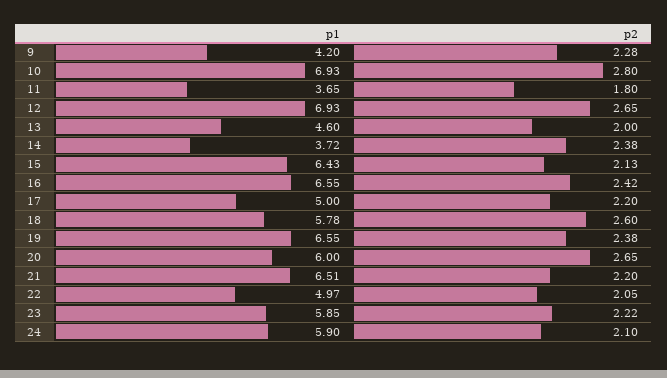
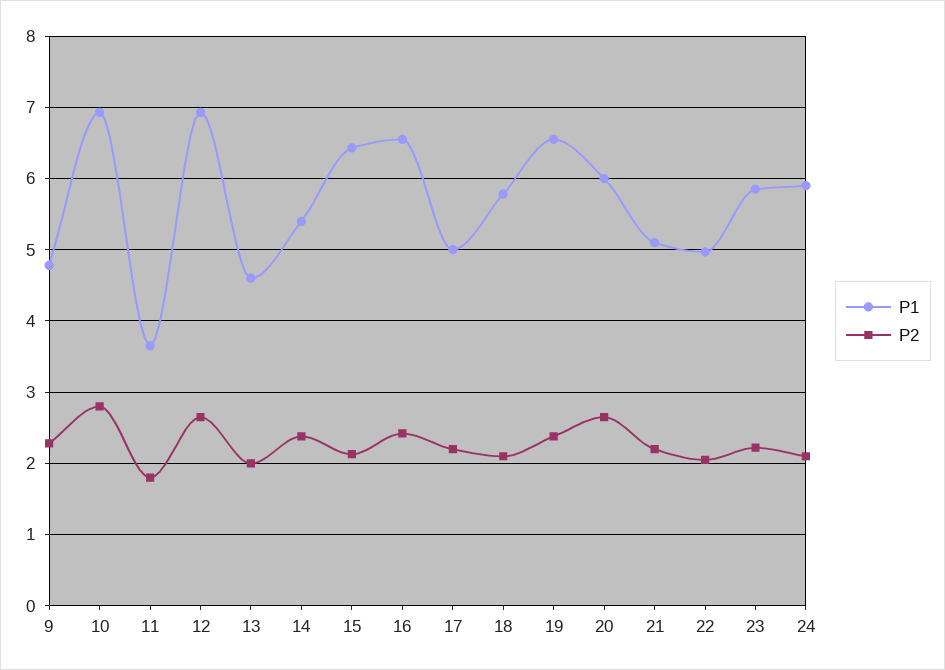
p1, 9: 4.2 -> 4.8
p1, 14: 3.72 -> 5.4
p2, 18: 2.6 -> 2.1
p1, 21: 6.51 -> 5.1

